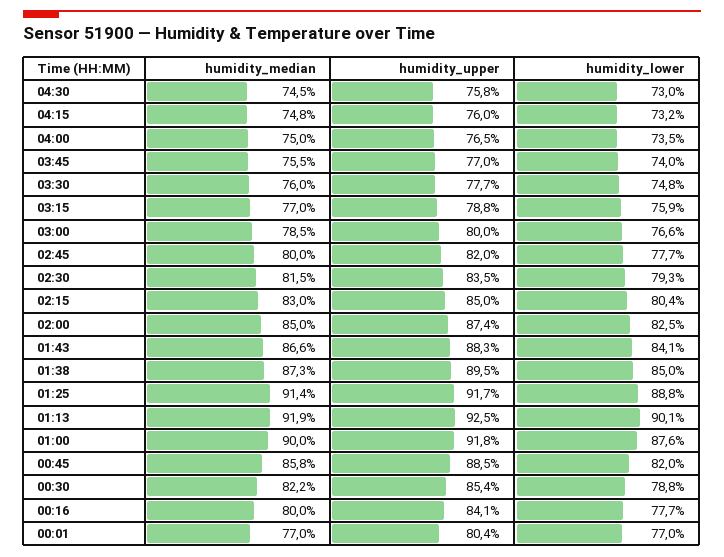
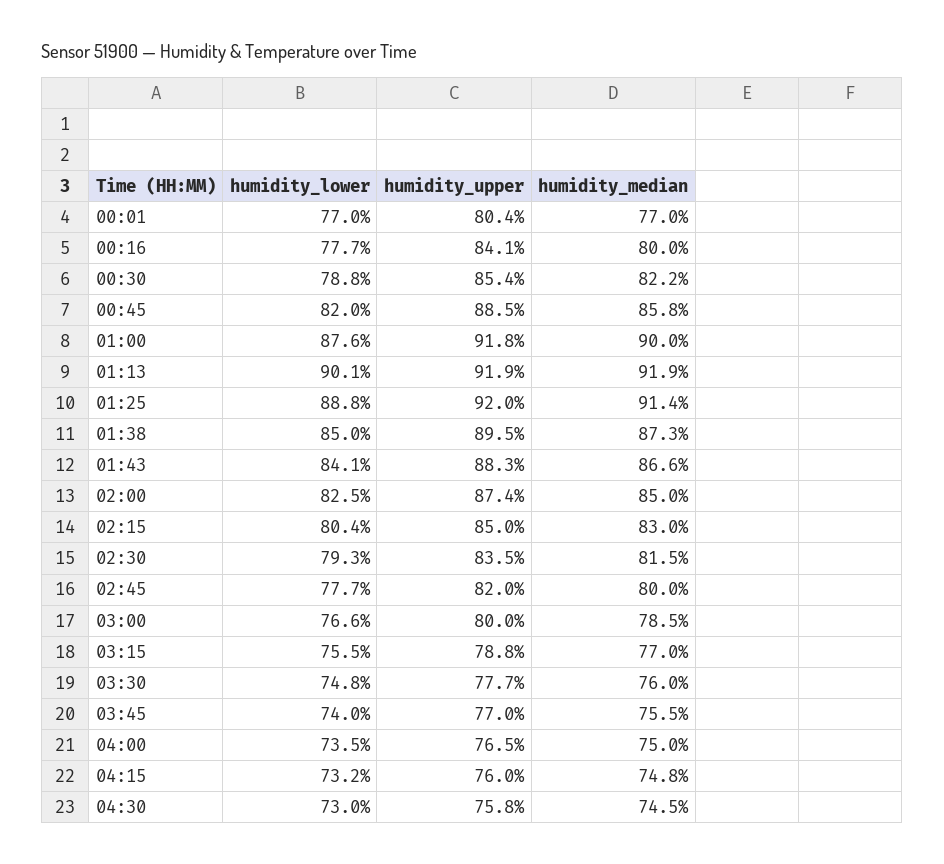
humidity_lower, 03:15: 75.9 -> 75.5
humidity_upper, 01:25: 91.7 -> 92
humidity_upper, 01:13: 92.5 -> 91.9

